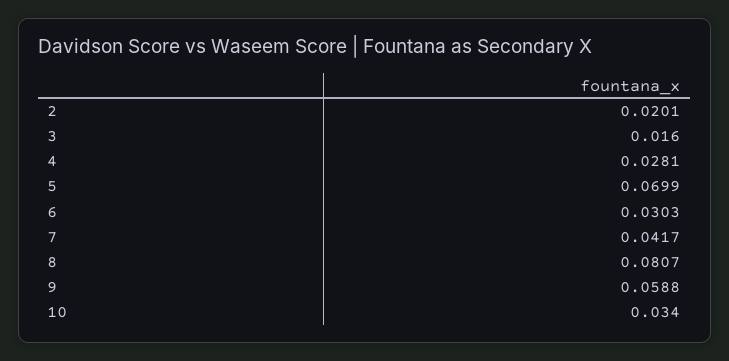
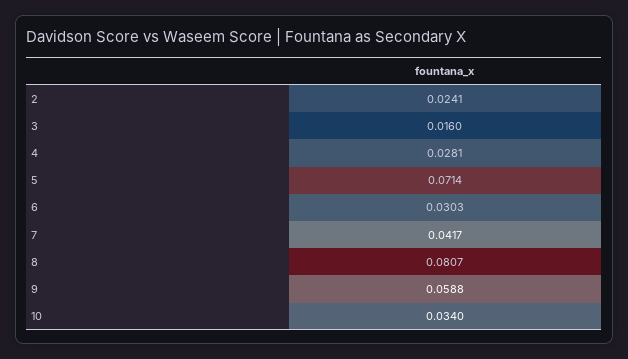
2: 0.0201 -> 0.0241
5: 0.0699 -> 0.0714

